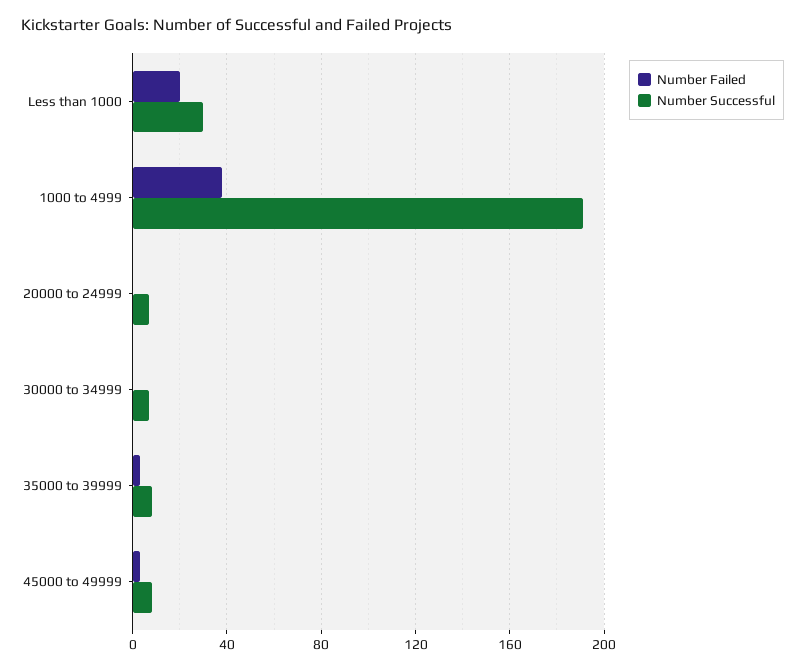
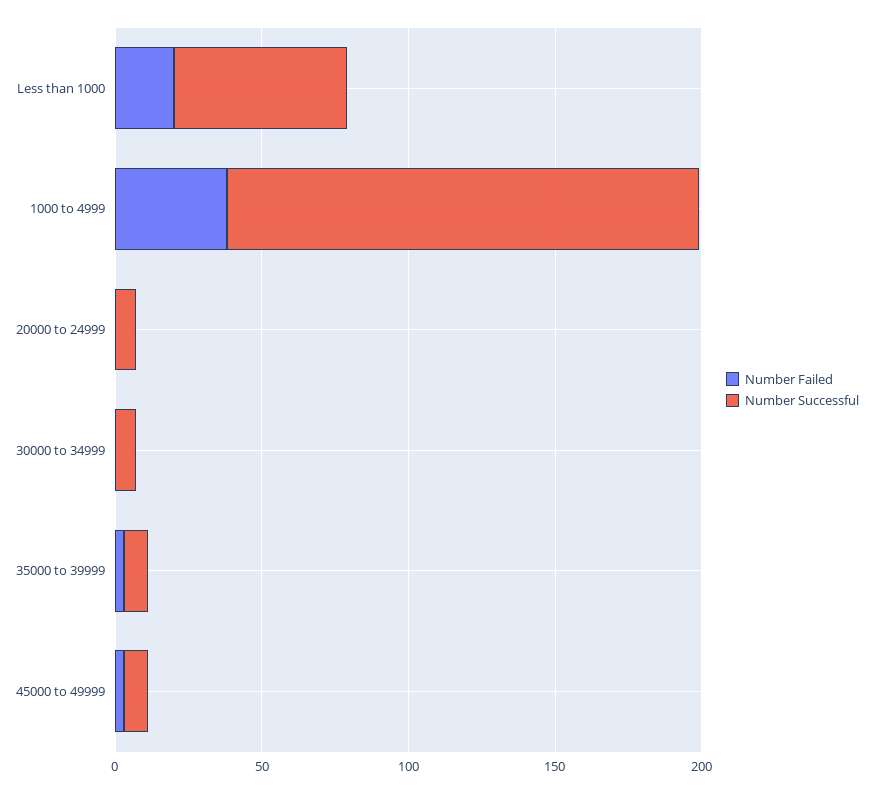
Number Successful, Less than 1000: 30 -> 60
Number Successful, 1000 to 4999: 190 -> 160

